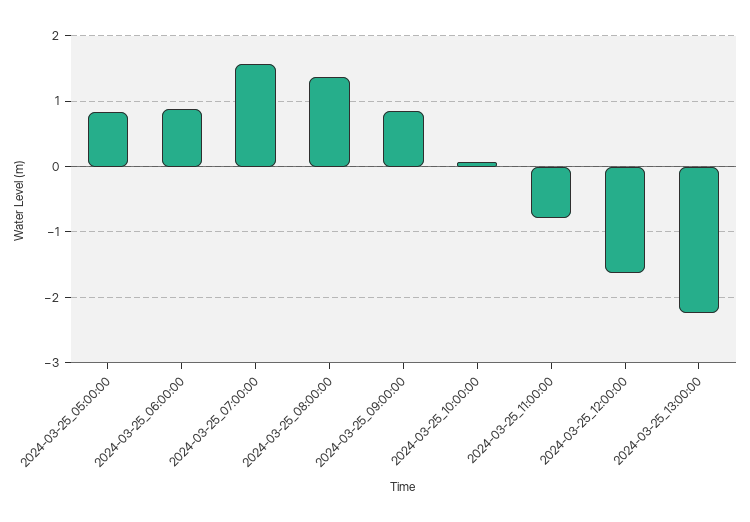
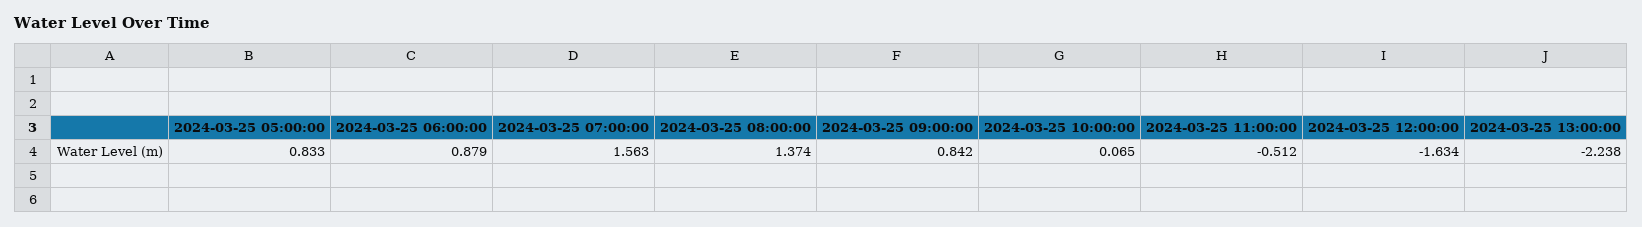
2024-03-25_11:00:00: -0.8 -> -0.512

